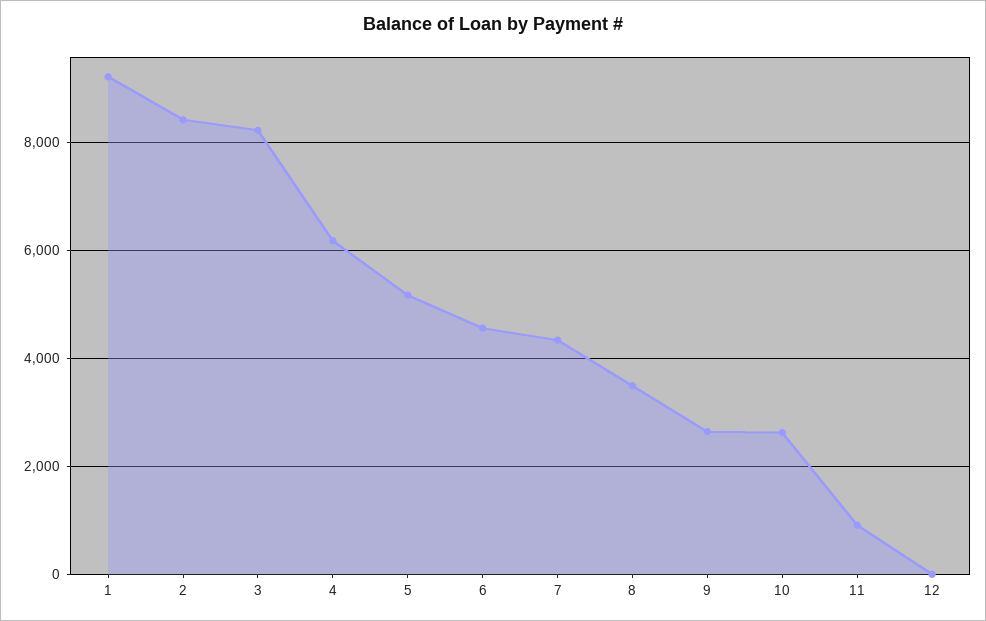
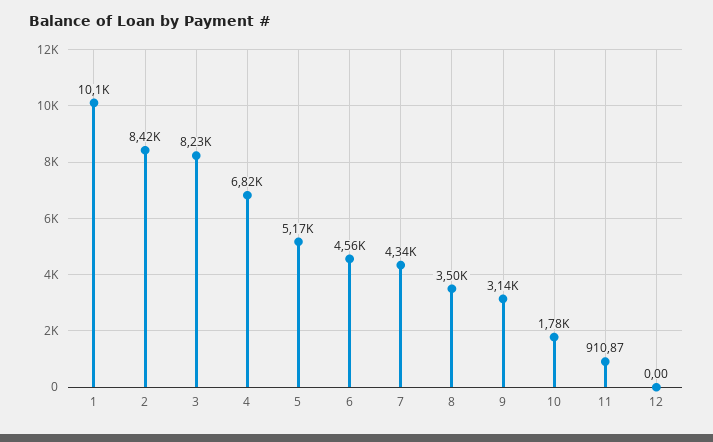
1: 9200 -> 10100
4: 6200 -> 6820
9: 2600 -> 3140
10: 2600 -> 1780

